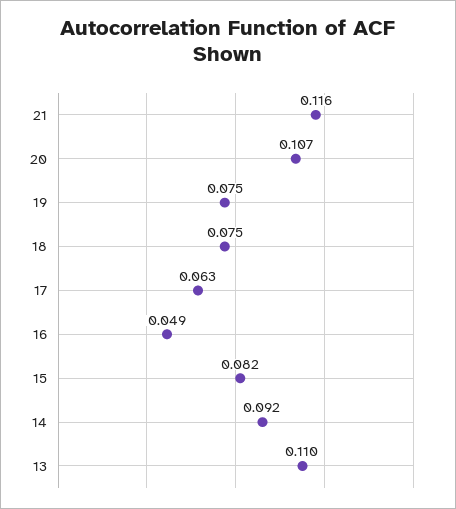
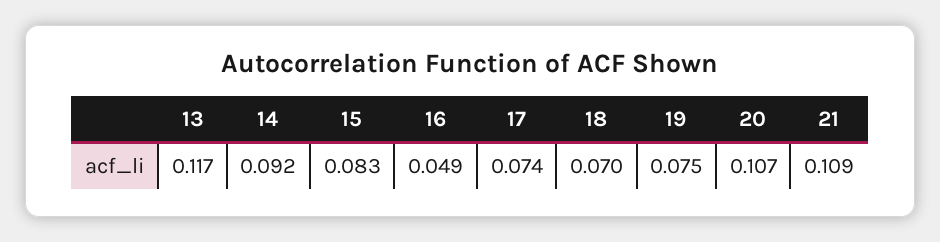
21: 0.116 -> 0.109
18: 0.075 -> 0.07
17: 0.063 -> 0.074
15: 0.082 -> 0.083
13: 0.11 -> 0.117

